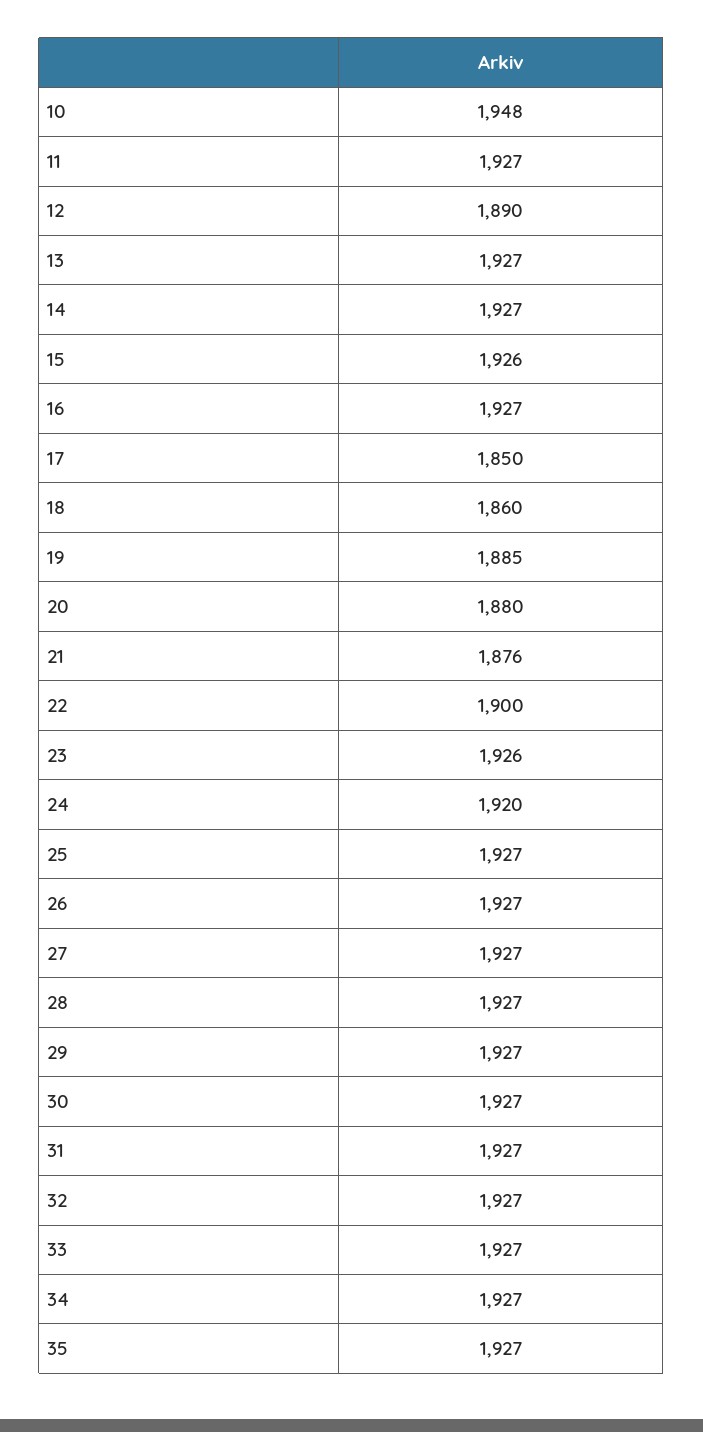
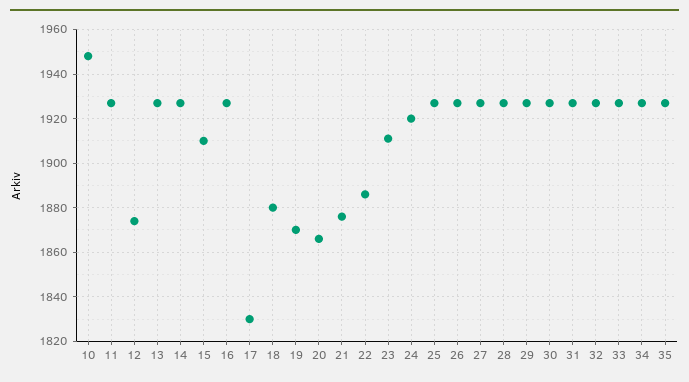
12: 1890 -> 1875
15: 1926 -> 1910
17: 1850 -> 1830
18: 1860 -> 1880
19: 1885 -> 1870
20: 1880 -> 1865
22: 1900 -> 1885
23: 1926 -> 1910

